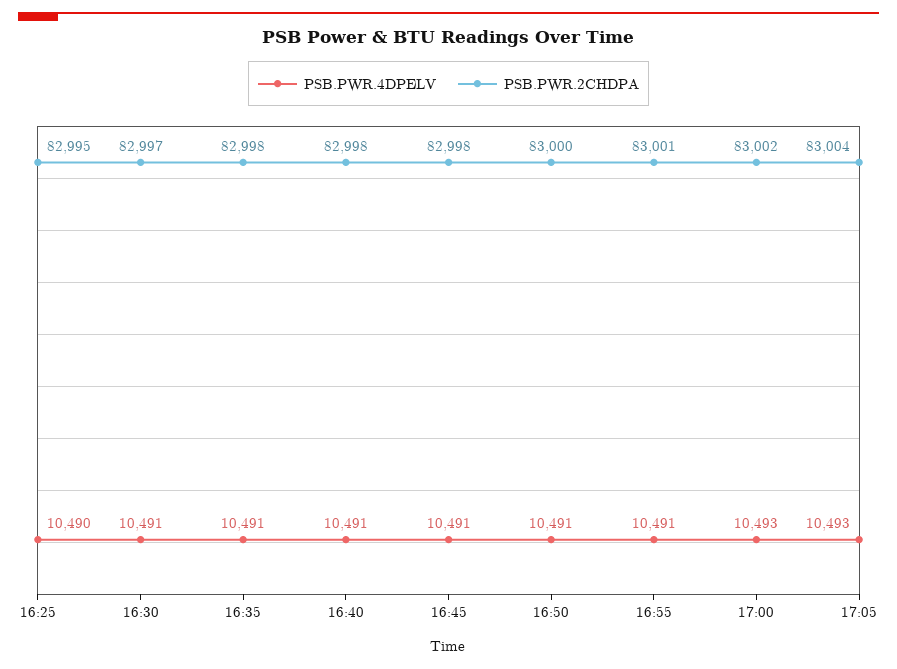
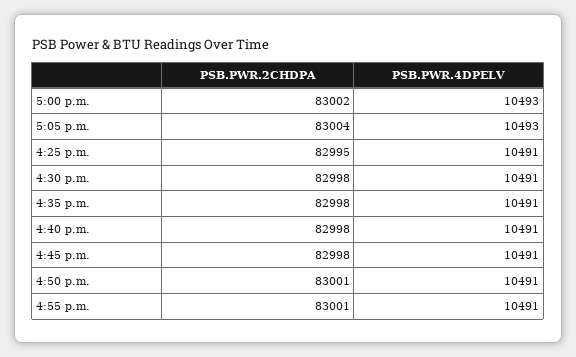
PSB.PWR.4DPELV, 16:25: 10490 -> 10491
PSB.PWR.2CHDPA, 16:30: 82997 -> 82998
PSB.PWR.2CHDPA, 16:50: 83000 -> 83001

